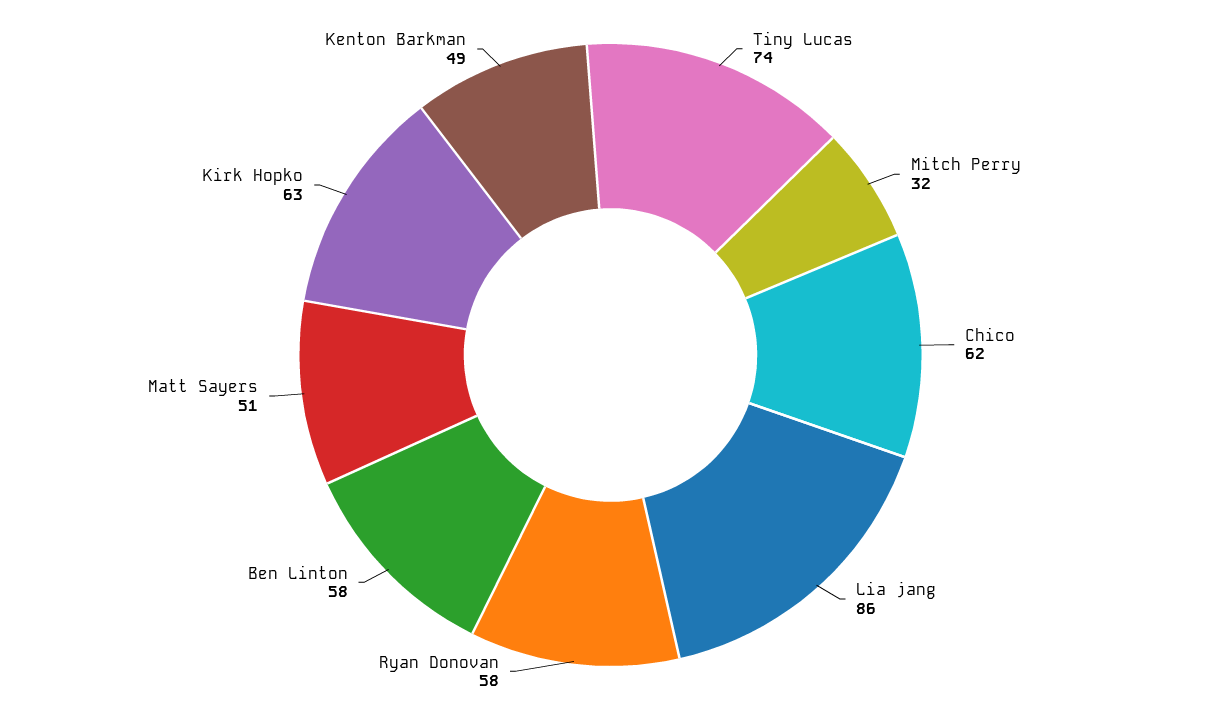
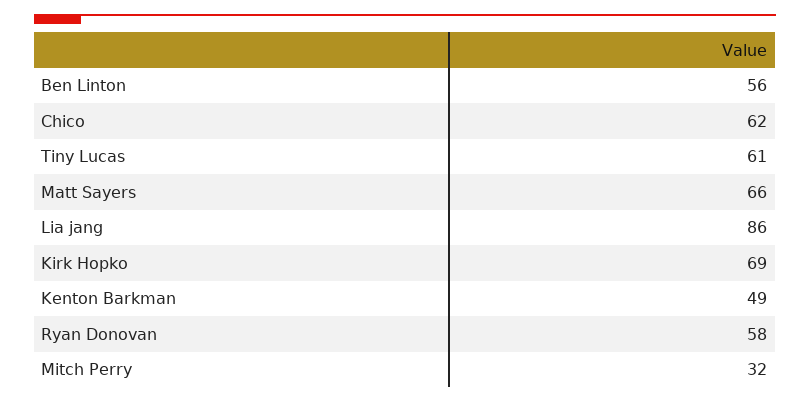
Tiny Lucas: 74 -> 61
Ben Linton: 58 -> 56
Matt Sayers: 51 -> 66
Kirk Hopko: 63 -> 69

